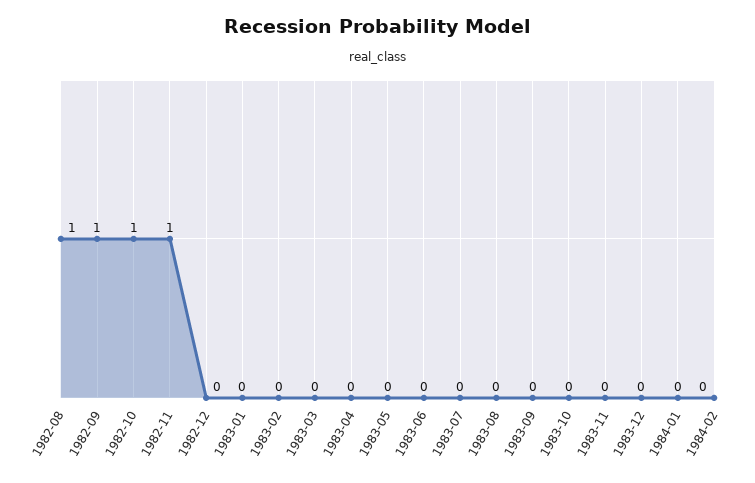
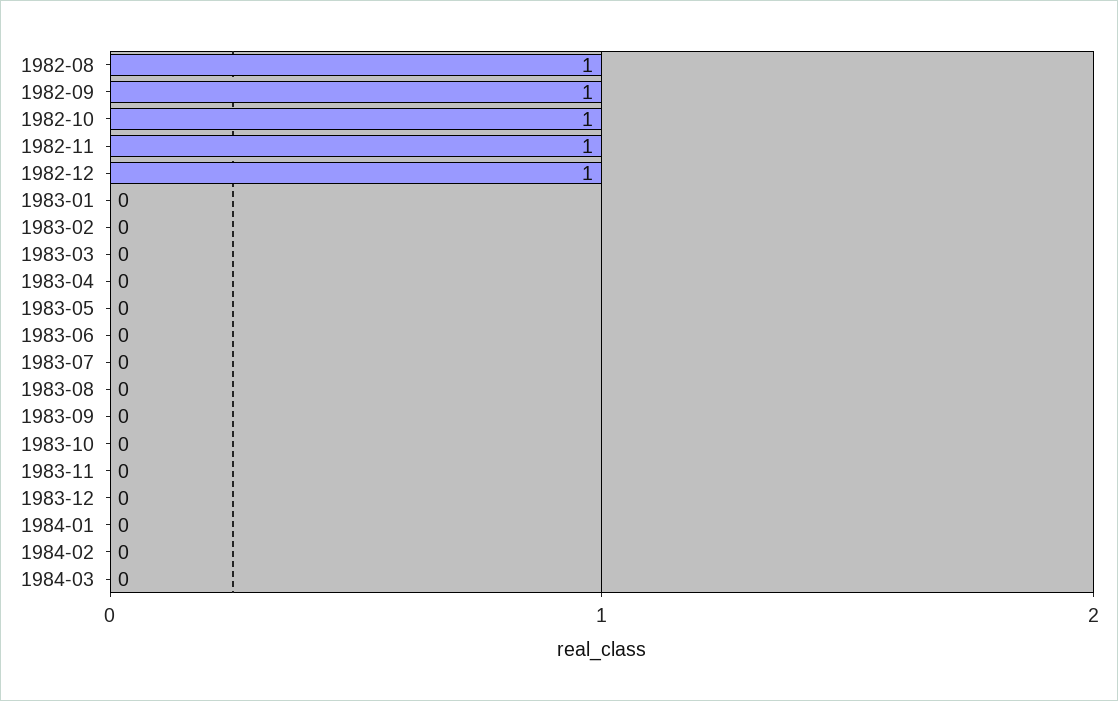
1982-12: 0 -> 1
1984-03: none -> 0

